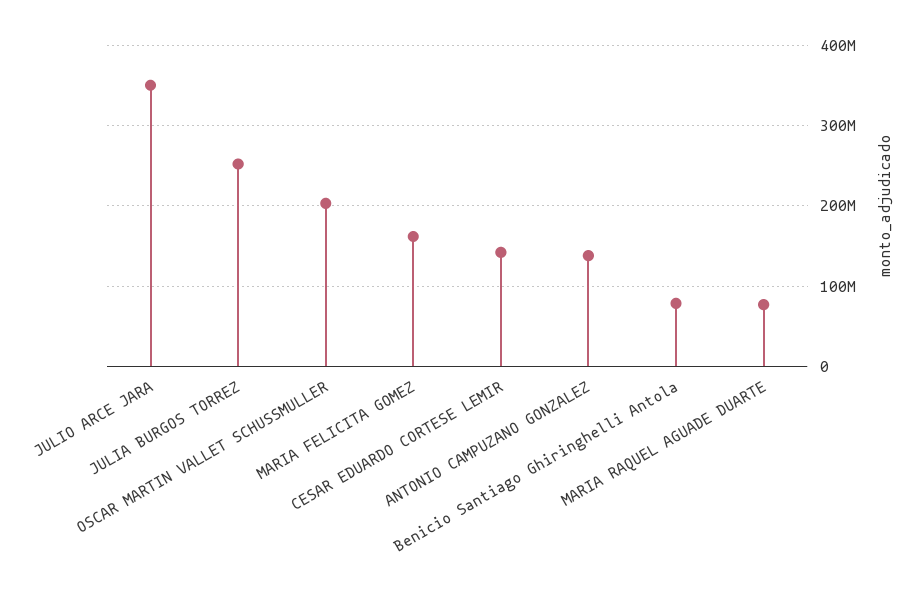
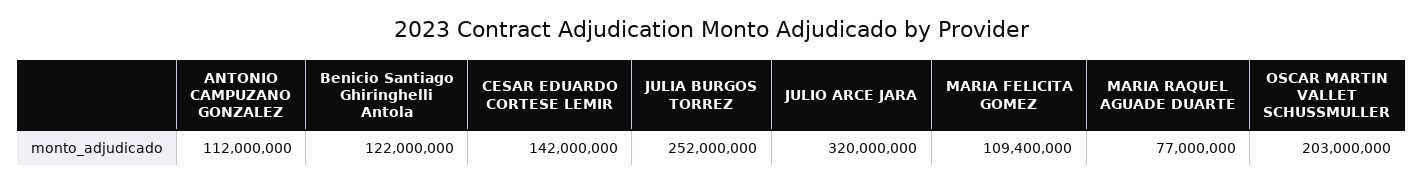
JULIO ARCE JARA: 350000000 -> 320000000
MARIA FELICITA GOMEZ: 160000000 -> 109400000
ANTONIO CAMPUZANO GONZALEZ: 140000000 -> 112000000
Benicio Santiago Ghiringhelli Antola: 80000000 -> 122000000

